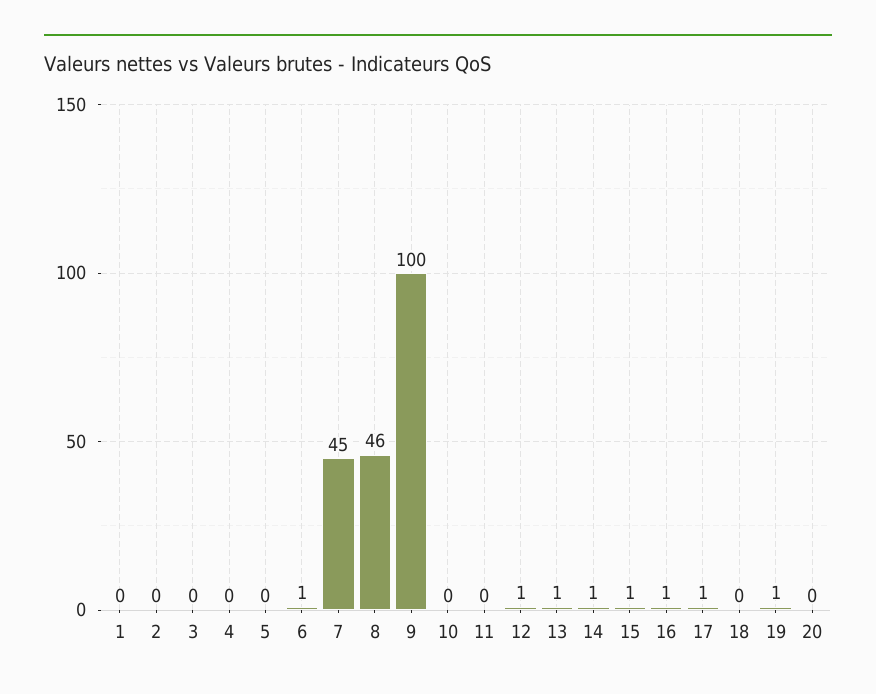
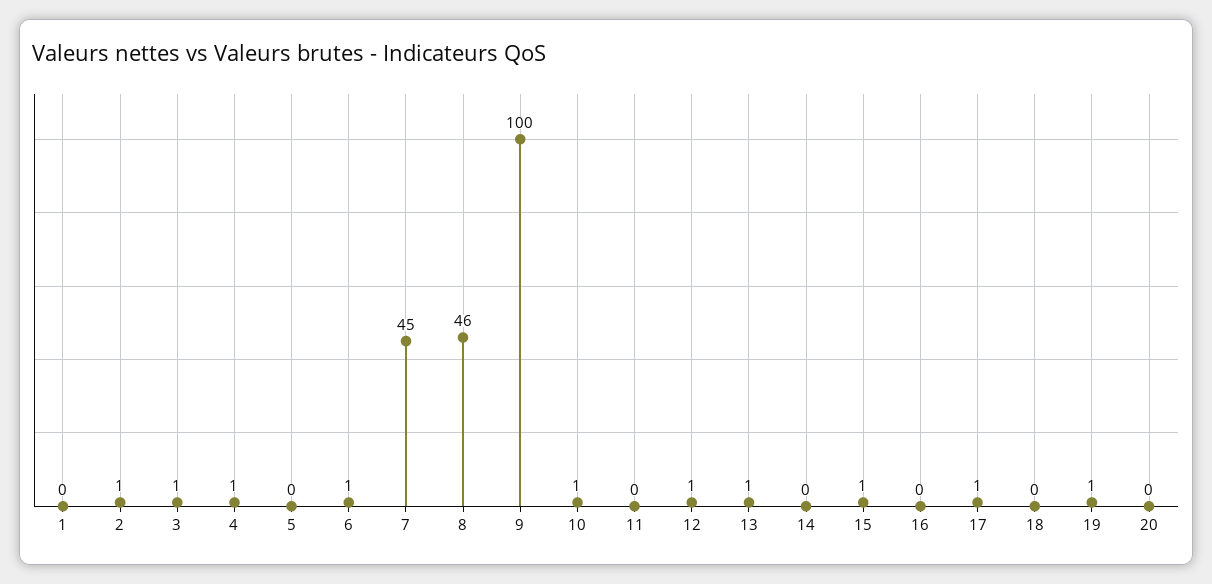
2: 0 -> 1
3: 0 -> 1
4: 0 -> 1
10: 0 -> 1
14: 1 -> 0
16: 1 -> 0

